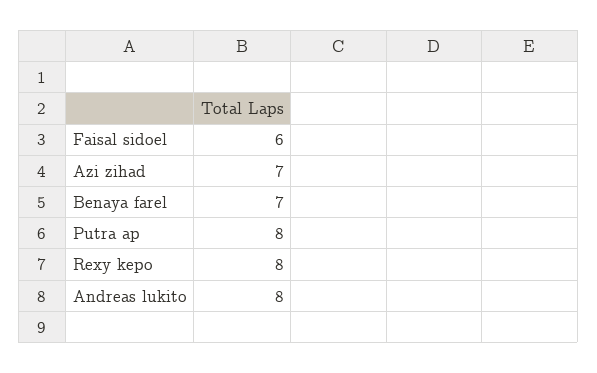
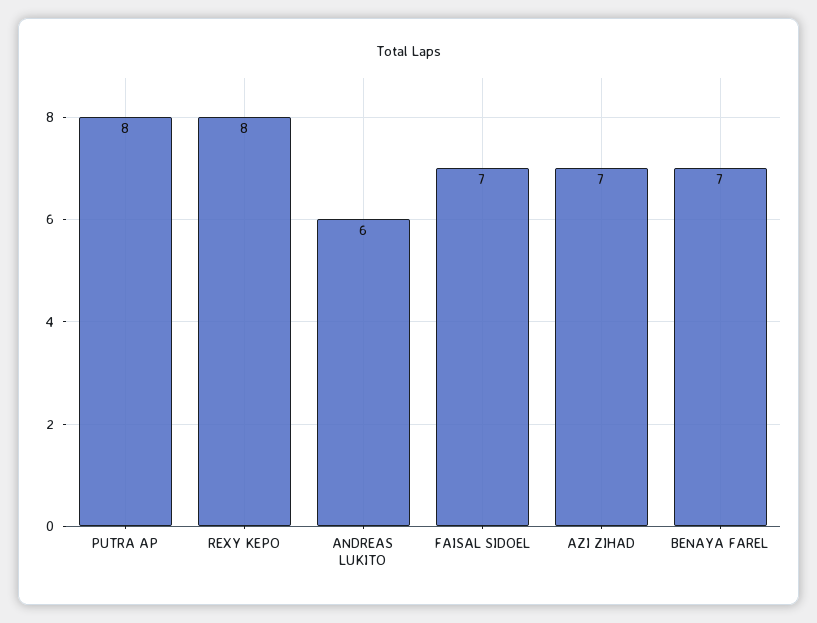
Faisal sidoel: 6 -> 7
Andreas lukito: 8 -> 6

